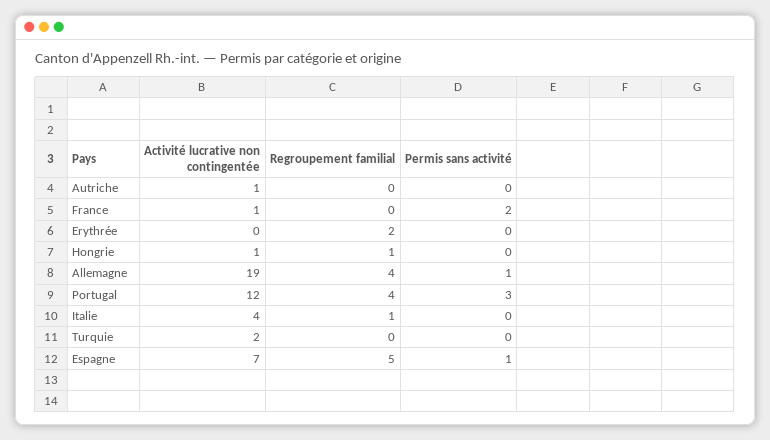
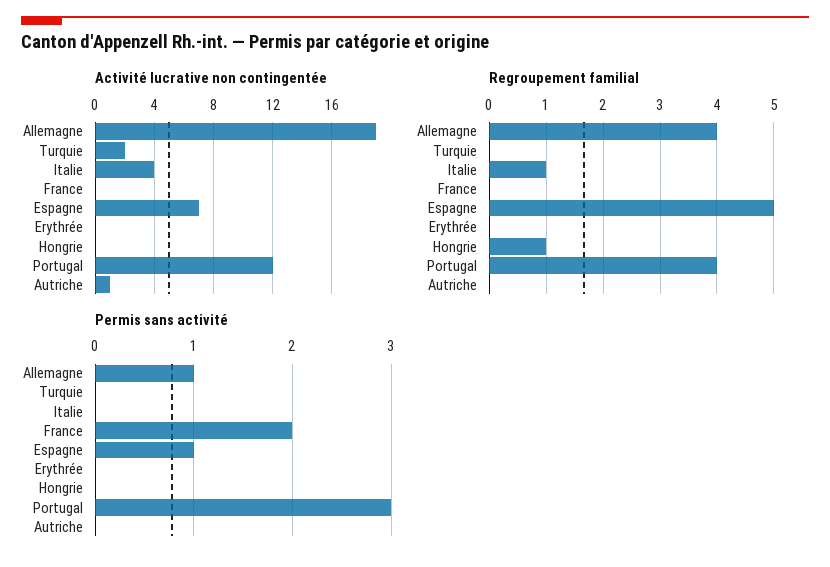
Activité lucrative non contingentée, France: 1 -> 0
Regroupement familial, Erythrée: 2 -> 0
Activité lucrative non contingentée, Hongrie: 1 -> 0

